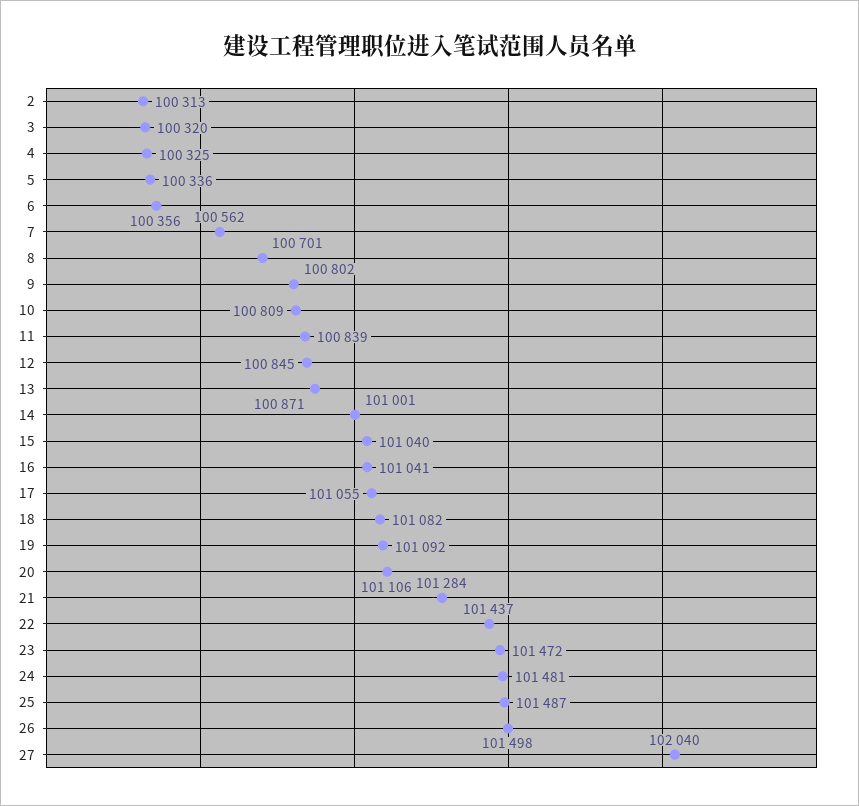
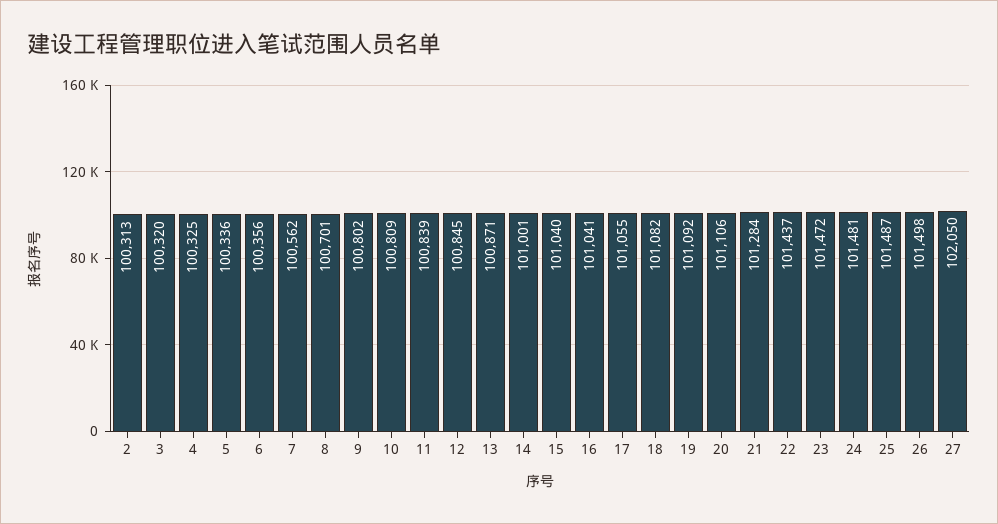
27: 102040 -> 102050

